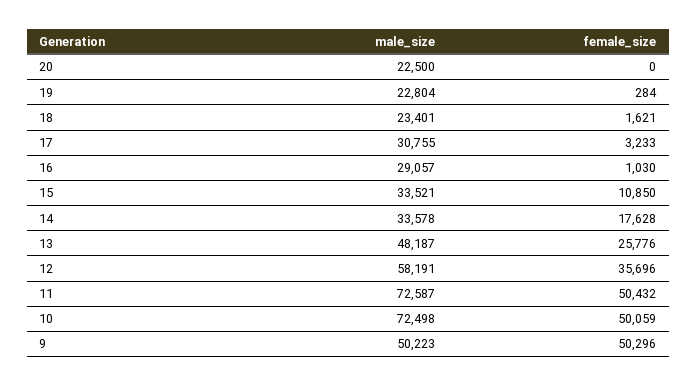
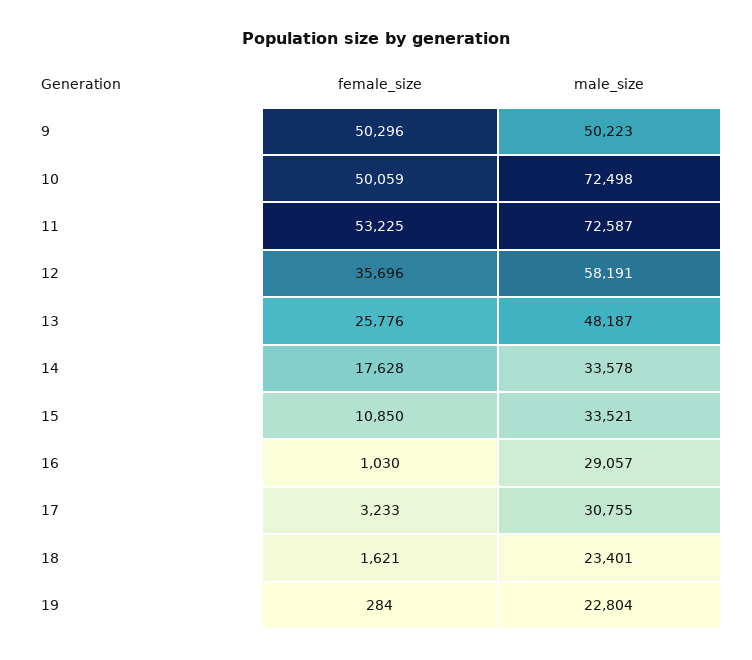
male_size, 20: 22500 -> none
female_size, 20: 0 -> none
female_size, 11: 50432 -> 53225

